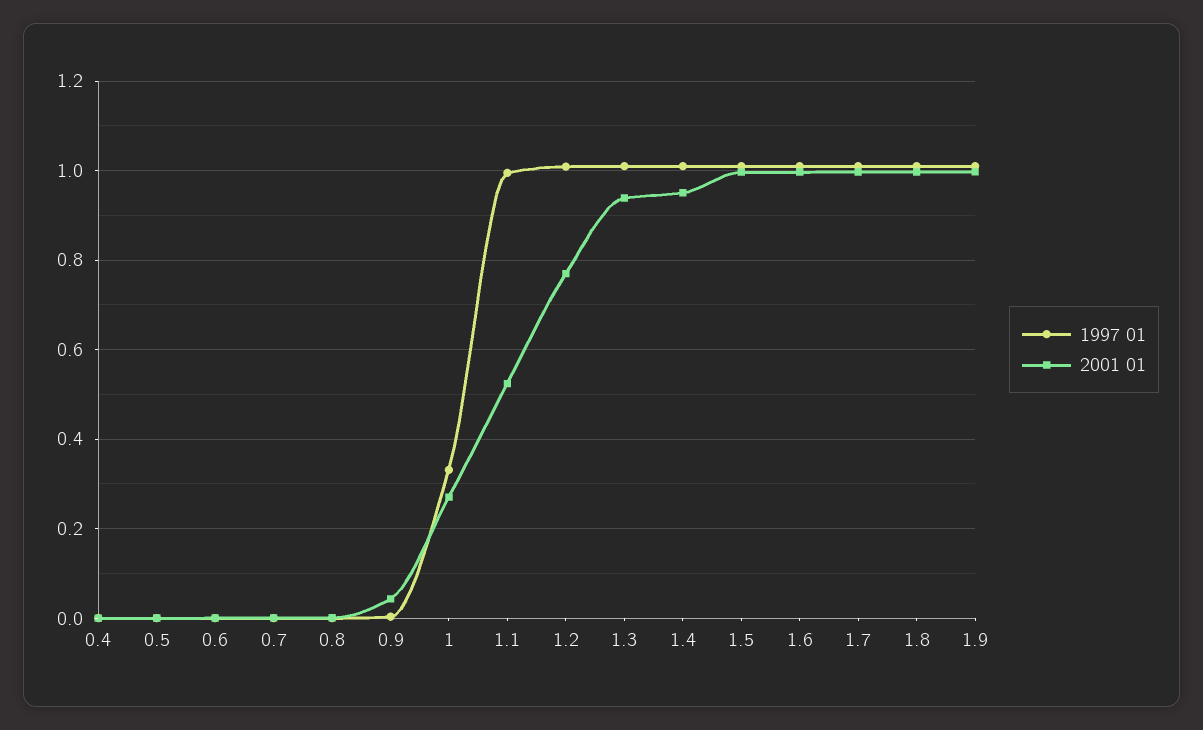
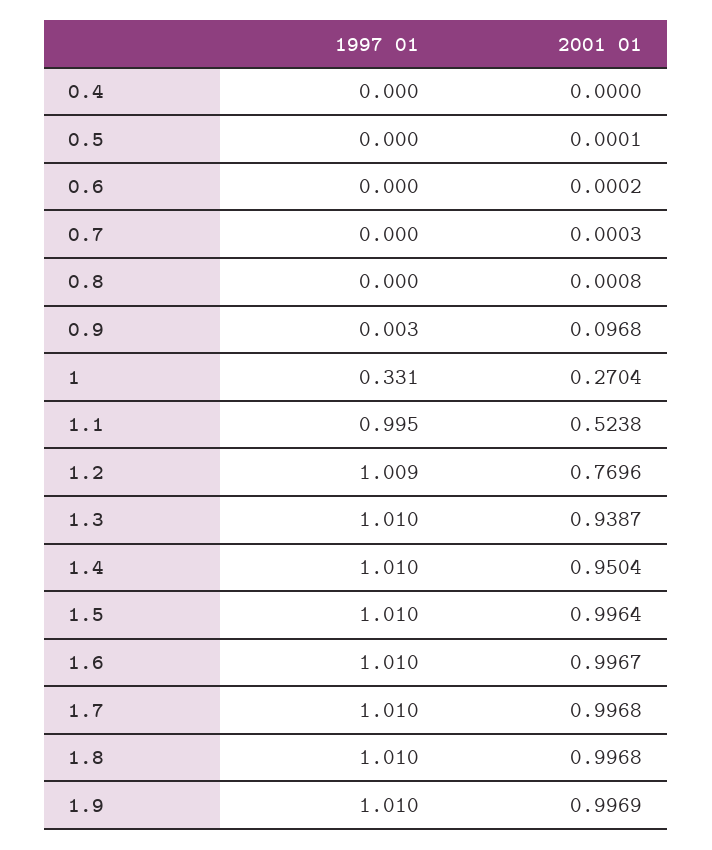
2001 01, 0.9: 0.04 -> 0.0968

